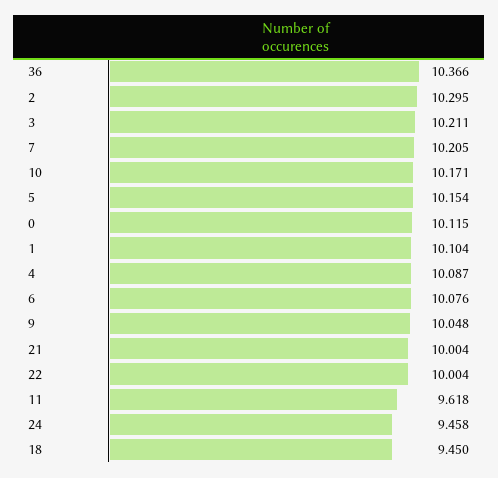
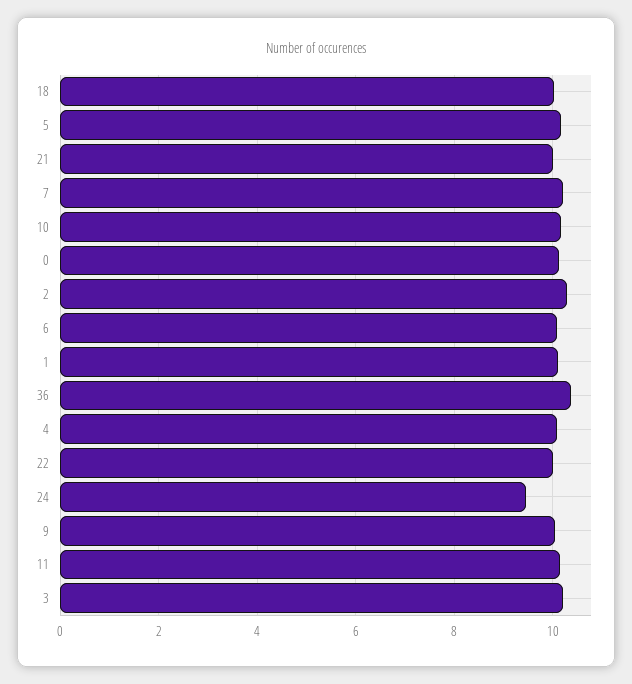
11: 9.618 -> 10.2
18: 9.45 -> 10

